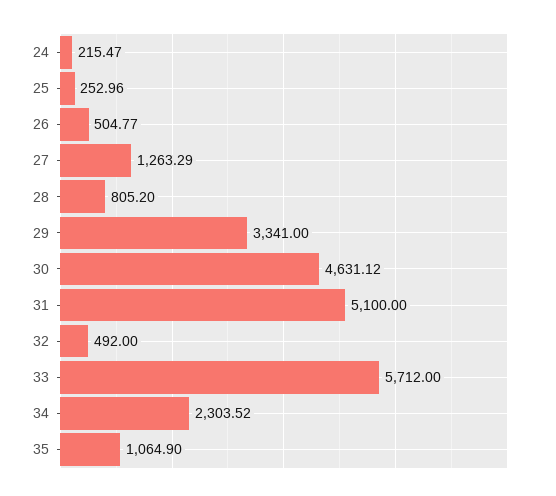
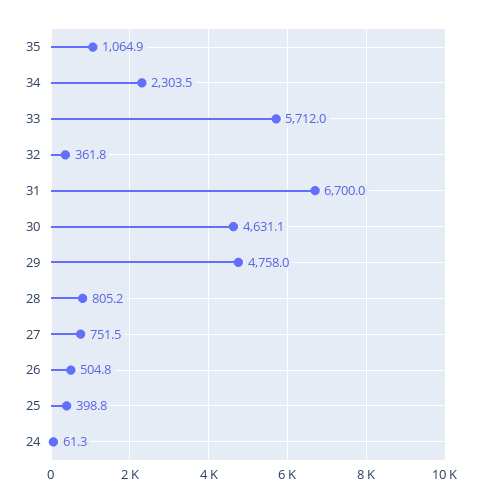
24: 215.47 -> 61.3
25: 252.96 -> 398.8
27: 1263.29 -> 751.5
29: 3341 -> 4758
31: 5100 -> 6700
32: 492 -> 361.8

